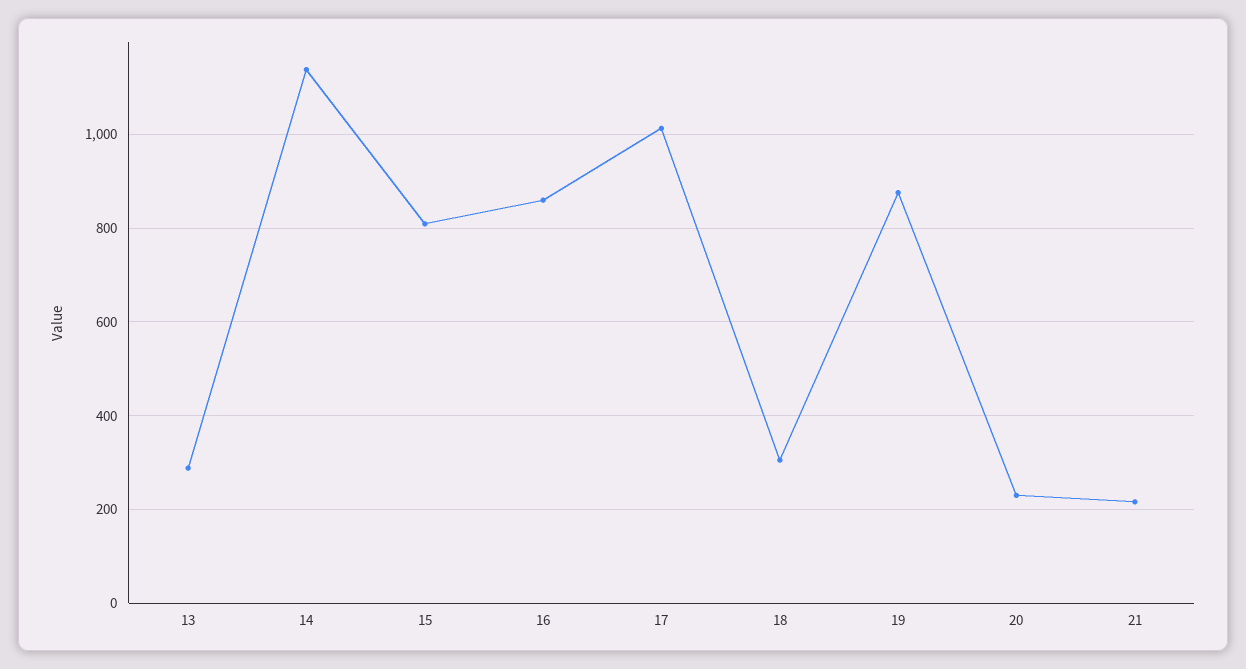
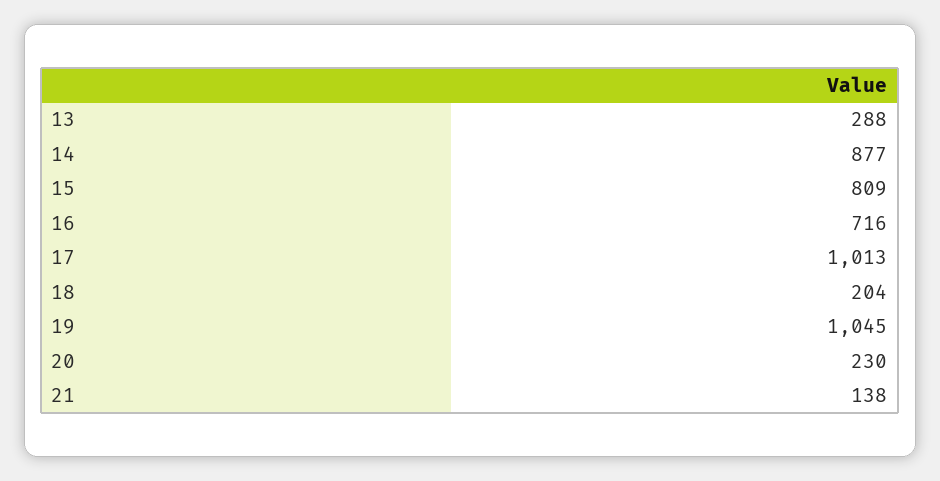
14: 1140 -> 877
16: 860 -> 716
18: 300 -> 204
19: 880 -> 1045
21: 220 -> 138

